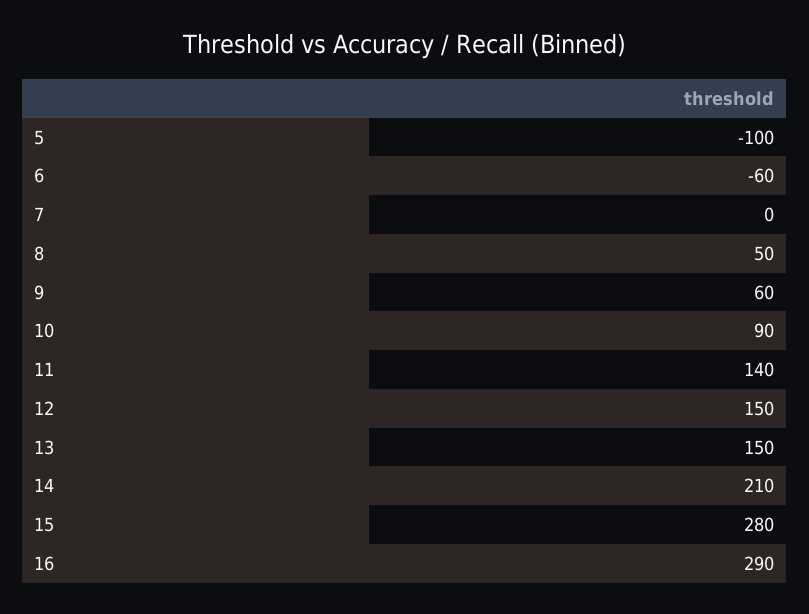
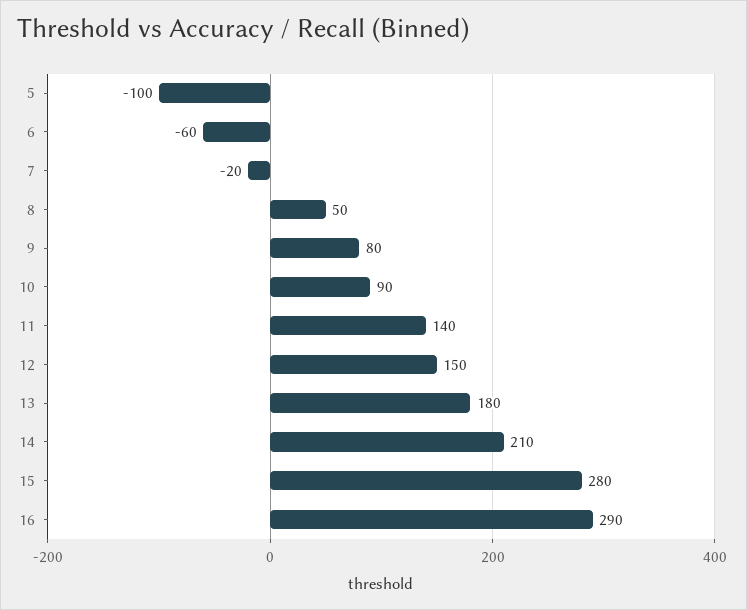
7: 0 -> -20
9: 60 -> 80
13: 150 -> 180

